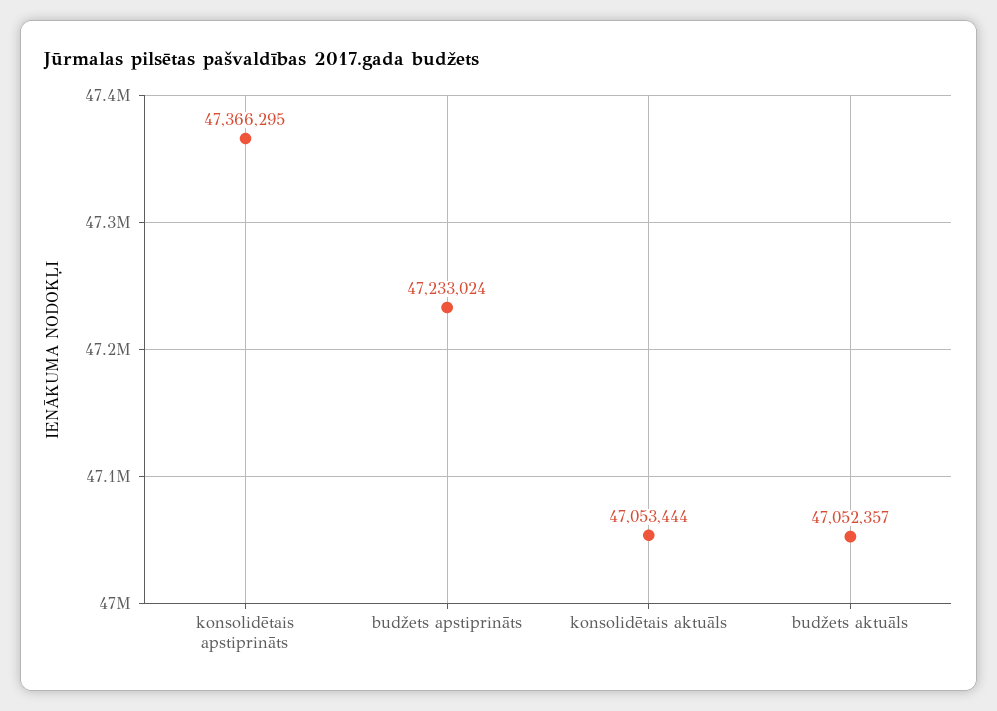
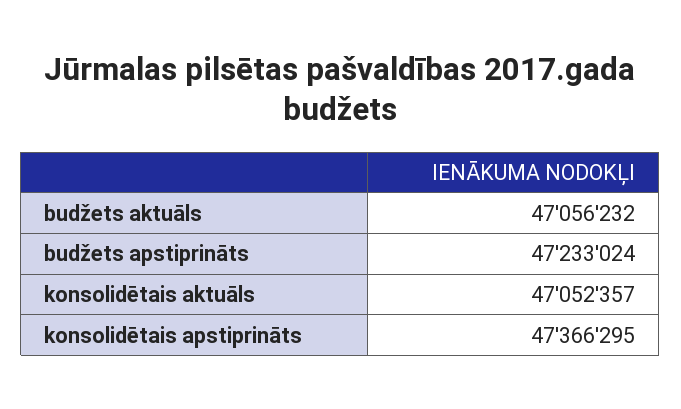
konsolidētais aktuāls: 47053444 -> 47052357
budžets aktuāls: 47052357 -> 47056232

